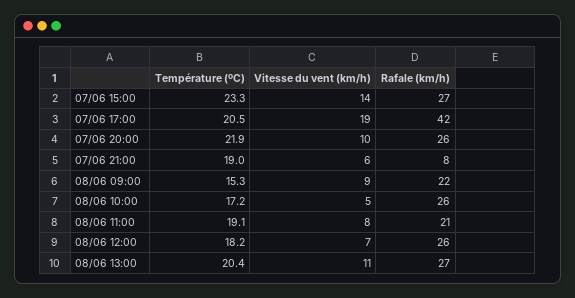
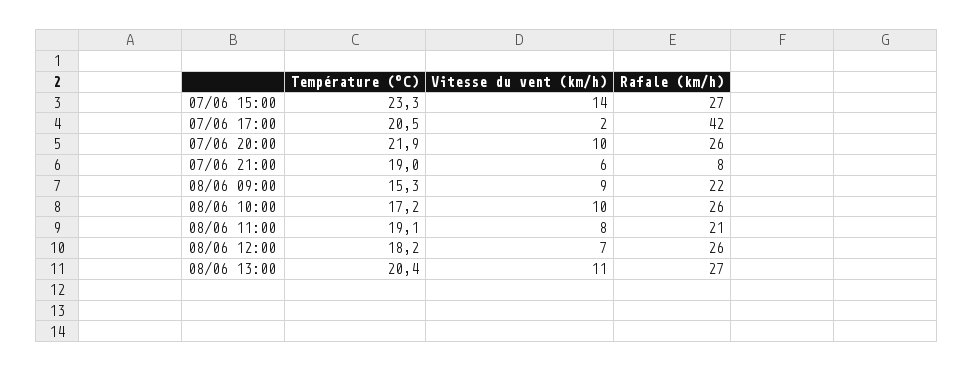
Vitesse du vent (km/h), 07/06 17:00: 19 -> 2
Vitesse du vent (km/h), 08/06 10:00: 5 -> 10

